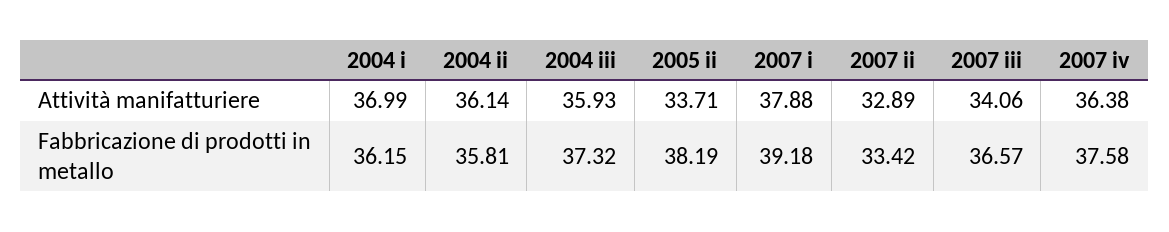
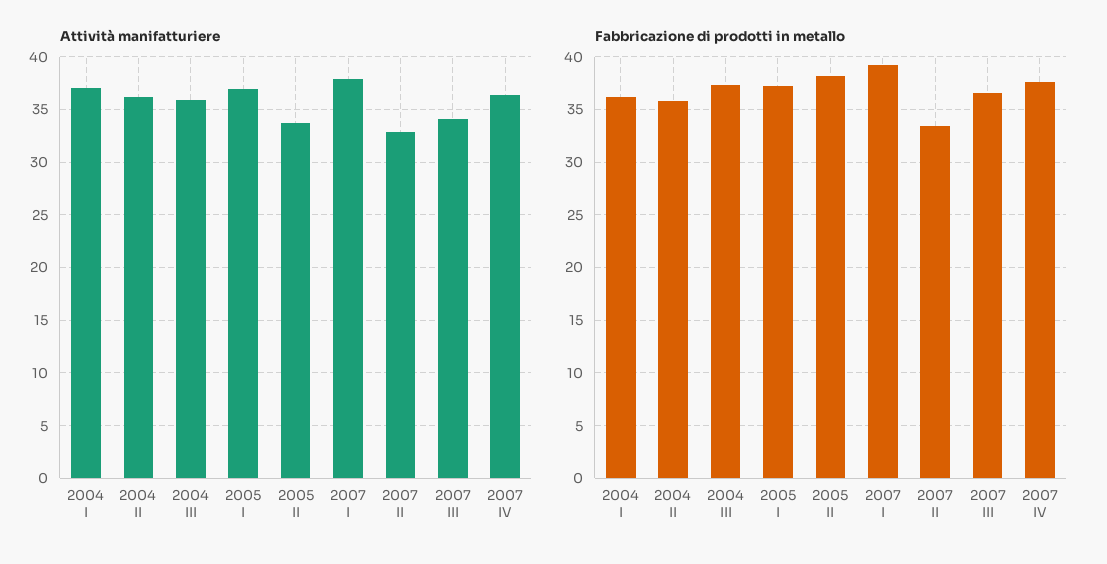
Attività manifatturiere, 2005 I: none -> 37
Fabbricazione di prodotti in metallo, 2005 I: none -> 37

